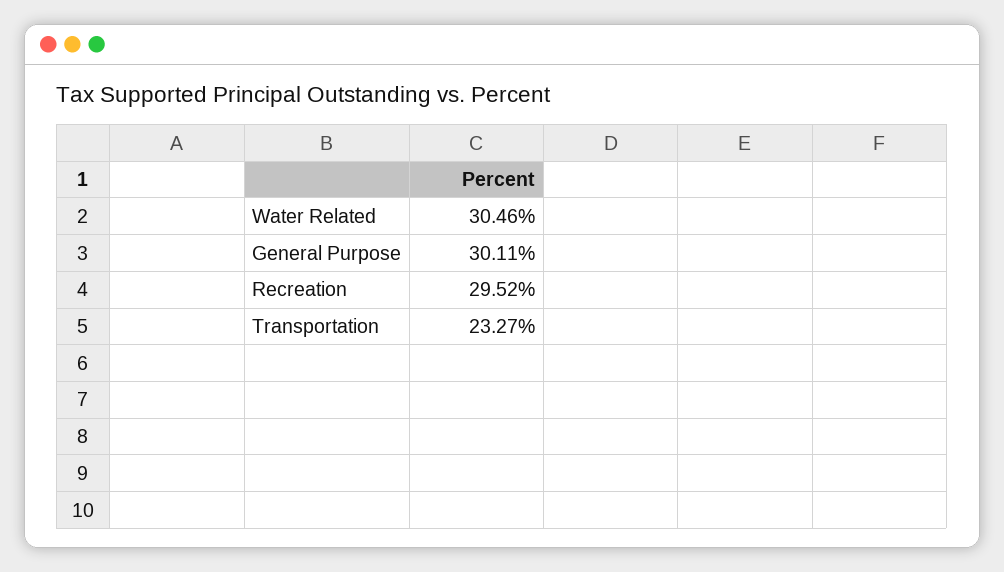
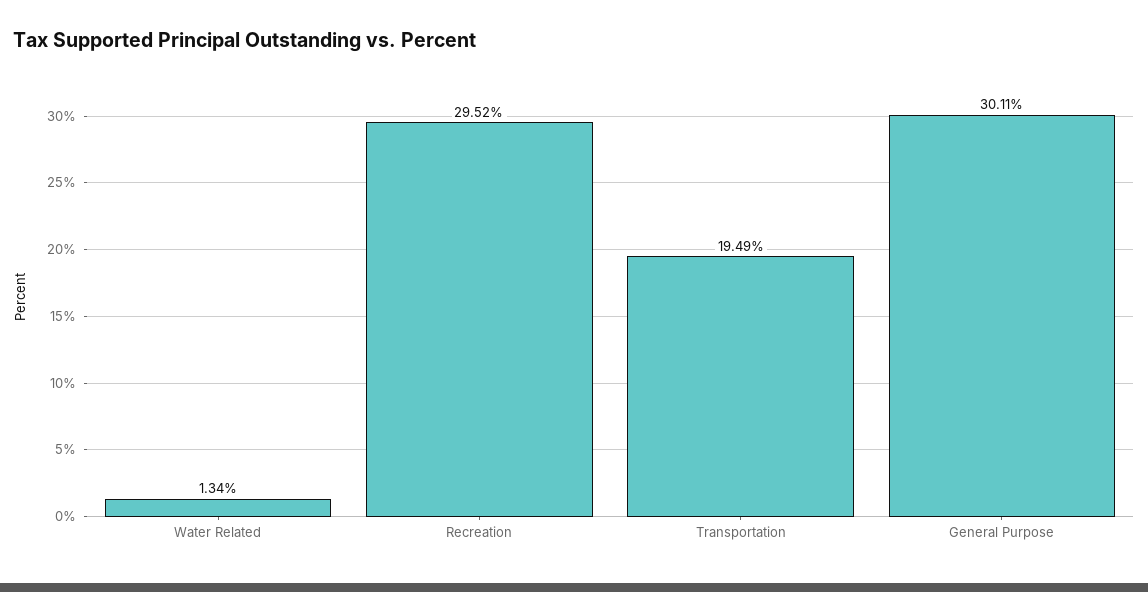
Water Related: 30.46 -> 1.34
Transportation: 23.27 -> 19.49

